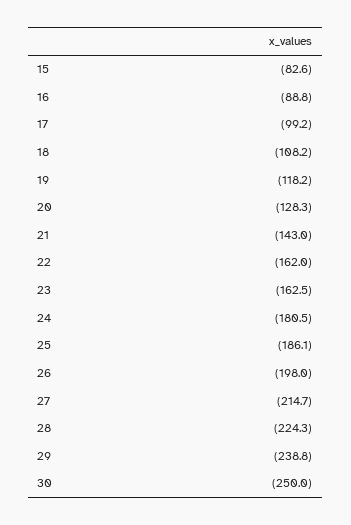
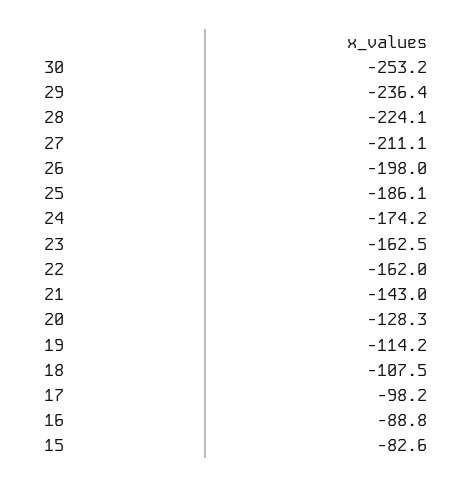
17: -99.2 -> -98.2
18: -108.2 -> -107.5
19: -118.2 -> -114.2
24: -180.5 -> -174.2
27: -214.7 -> -211.1
28: -224.3 -> -224.1
29: -238.8 -> -236.4
30: -250 -> -253.2

